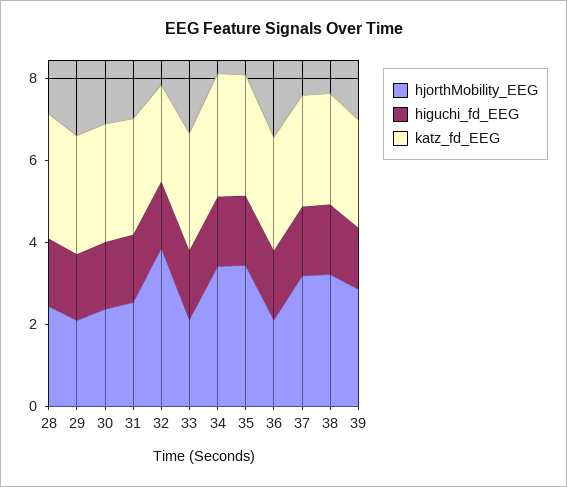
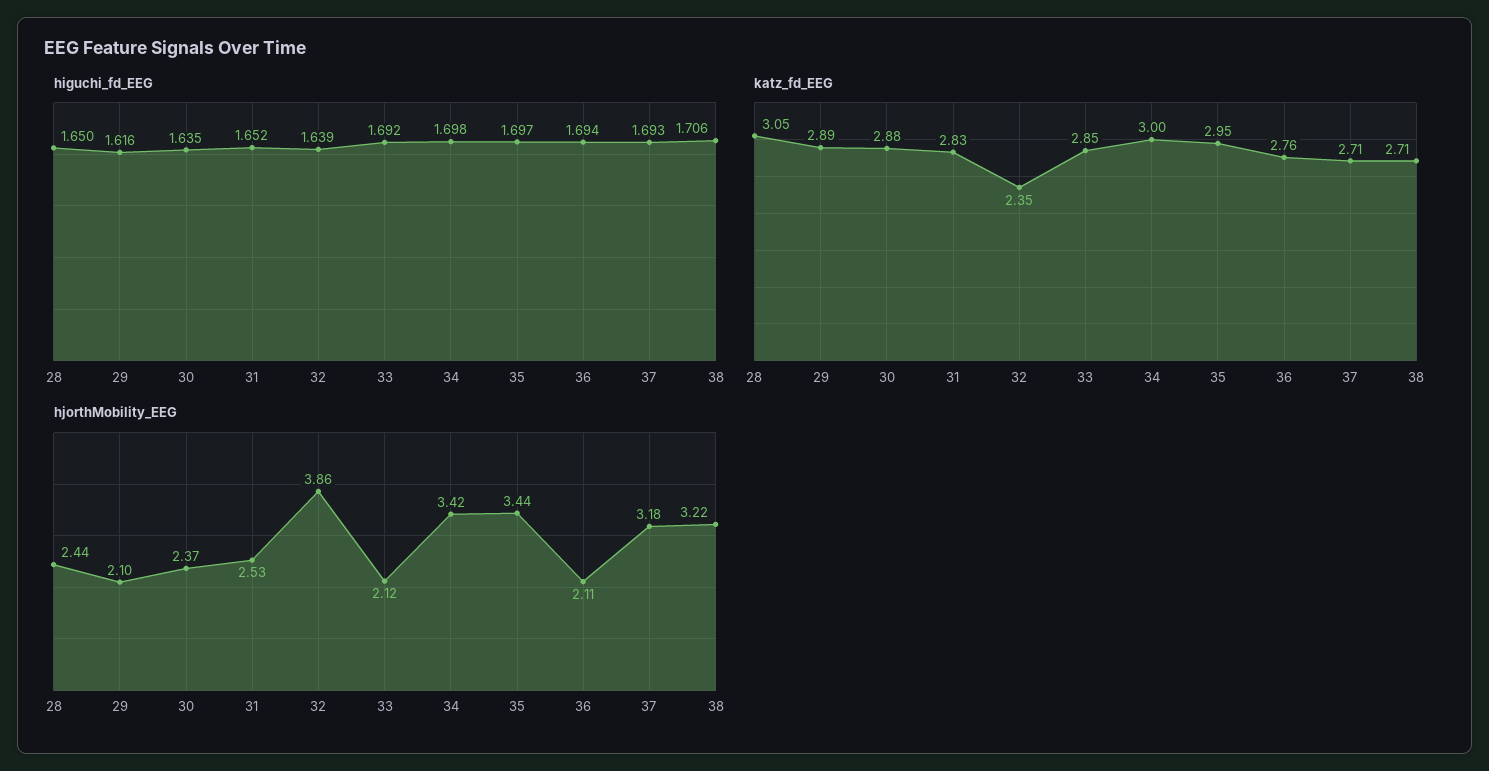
hjorthMobility_EEG, 39: 3 -> none
higuchi_fd_EEG, 39: 1.5 -> none
katz_fd_EEG, 39: 2.5 -> none

